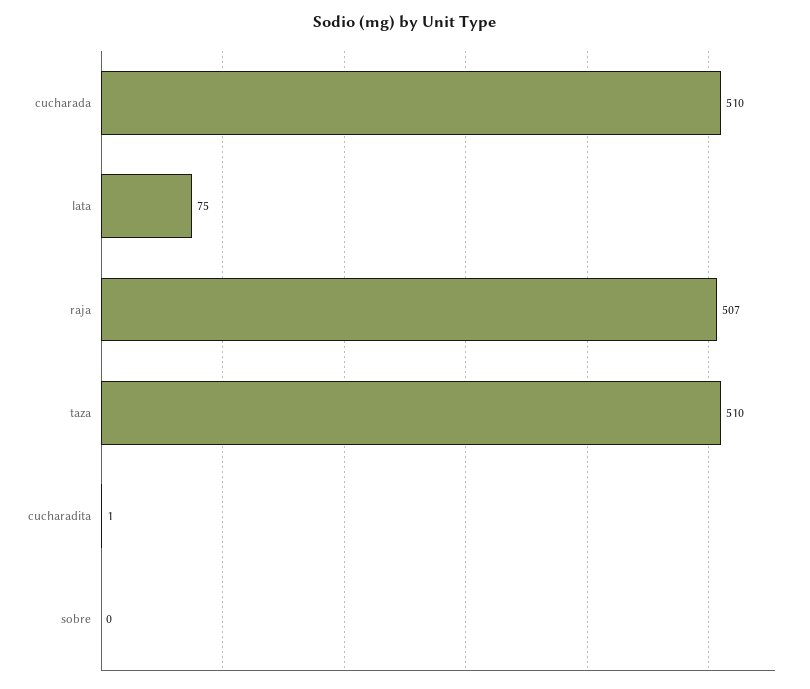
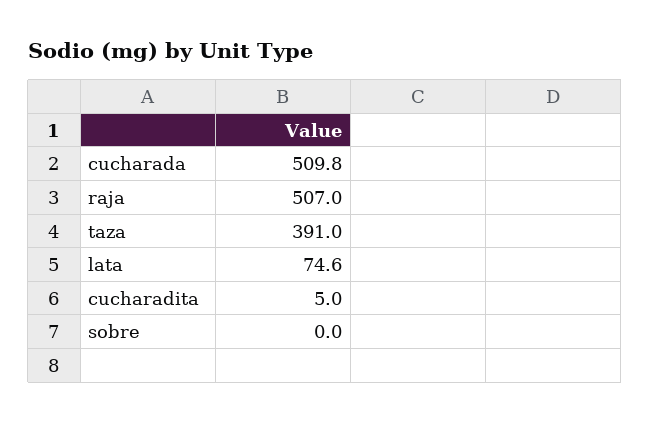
taza: 510 -> 391
cucharadita: 1 -> 5

